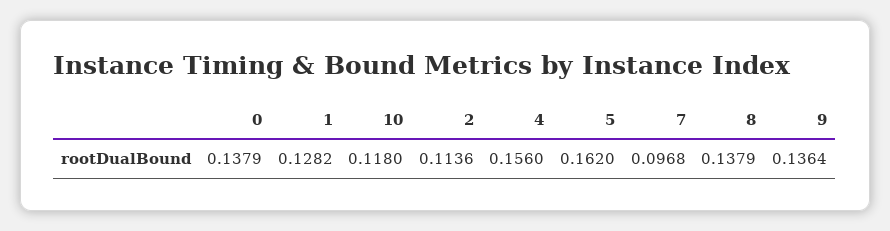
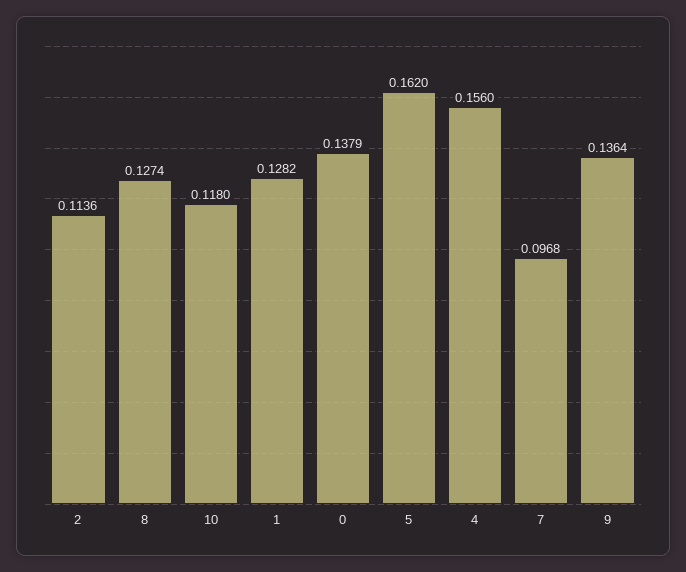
8: 0.1379 -> 0.1274

